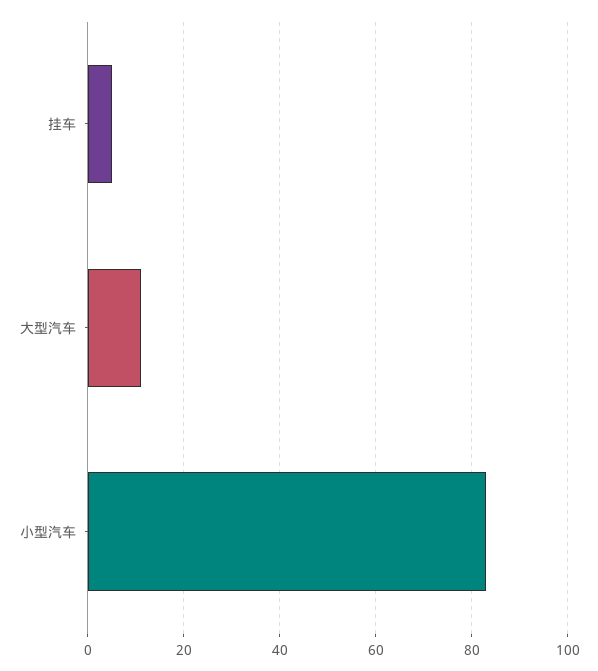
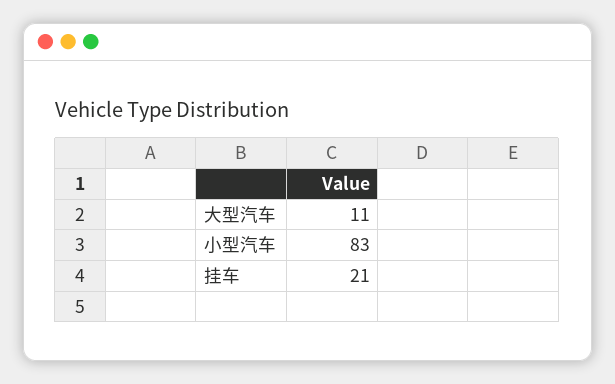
挂车: 5 -> 21

